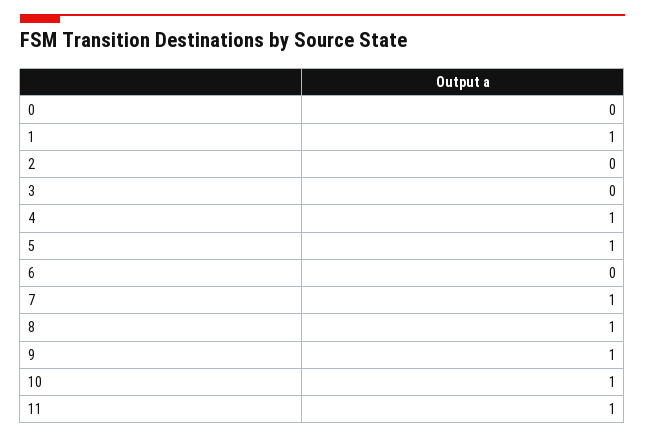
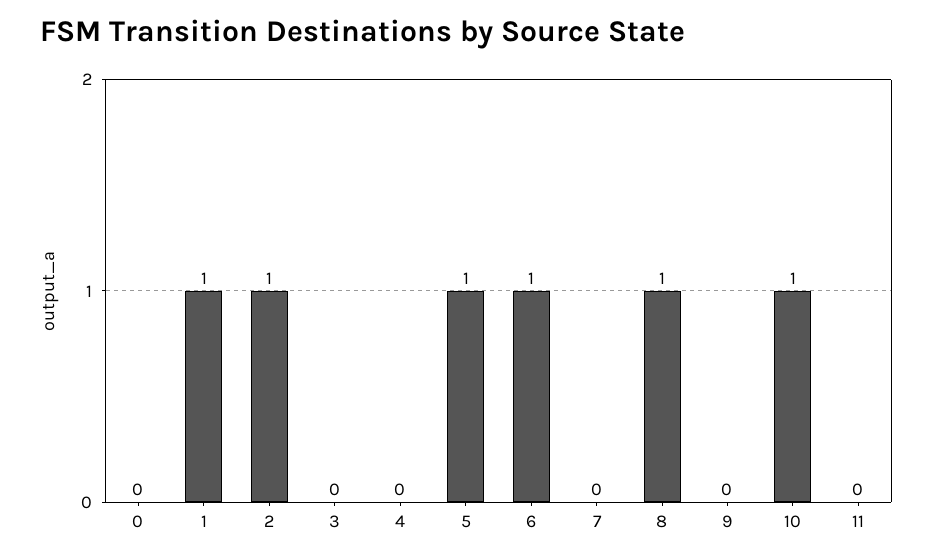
2: 0 -> 1
4: 1 -> 0
6: 0 -> 1
7: 1 -> 0
9: 1 -> 0
11: 1 -> 0

